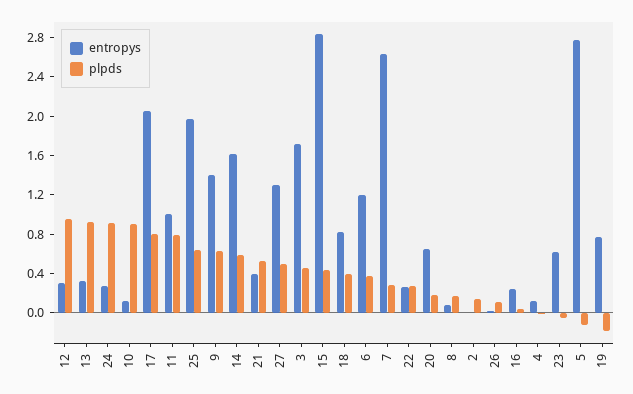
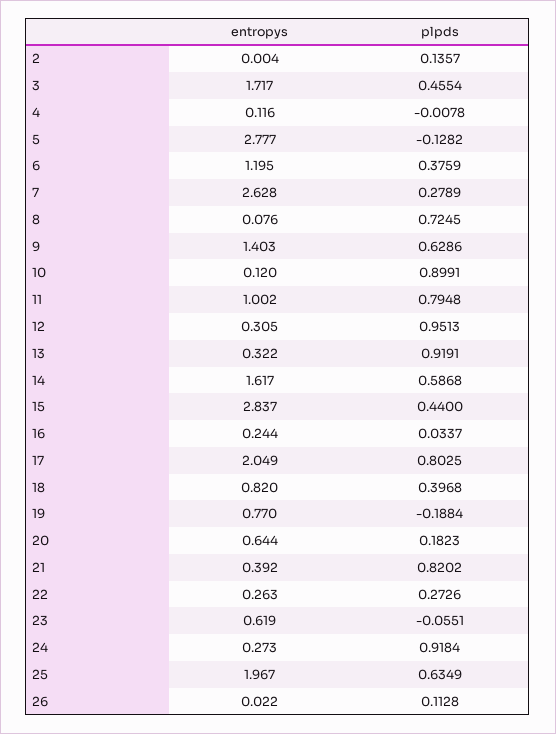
plpds, 21: 0.5 -> 0.8202
entropys, 27: 1.3 -> none
plpds, 27: 0.5 -> none
plpds, 8: 0.2 -> 0.7245

